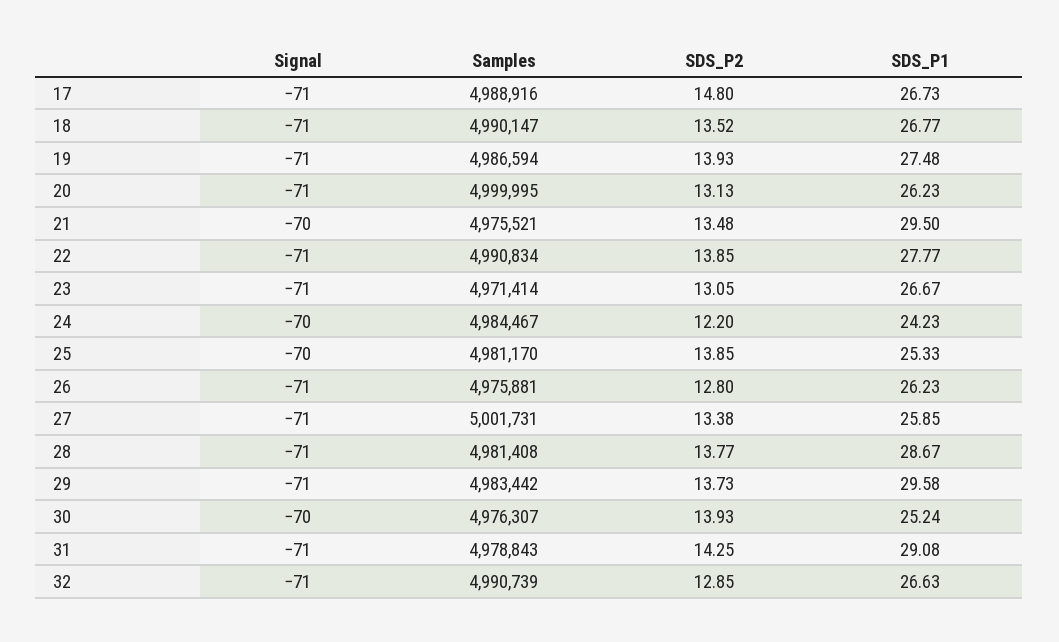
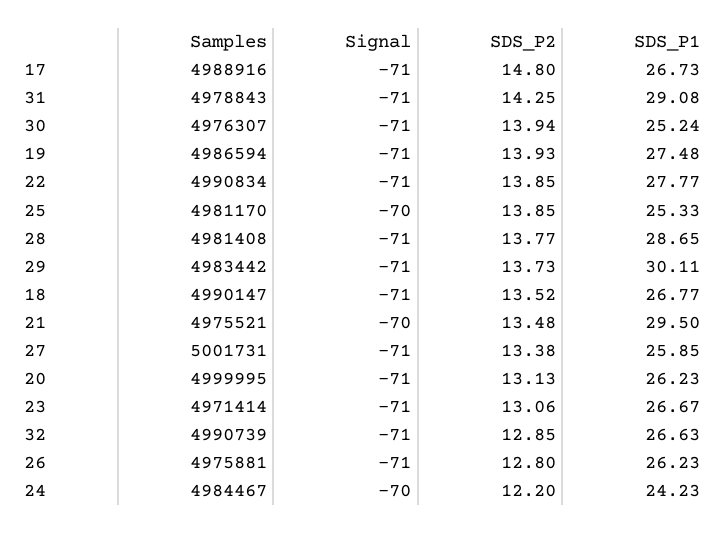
SDS_P2, 23: 13.05 -> 13.06
SDS_P1, 28: 28.67 -> 28.65
SDS_P1, 29: 29.58 -> 30.11
Signal, 30: -70 -> -71
SDS_P2, 30: 13.93 -> 13.94

